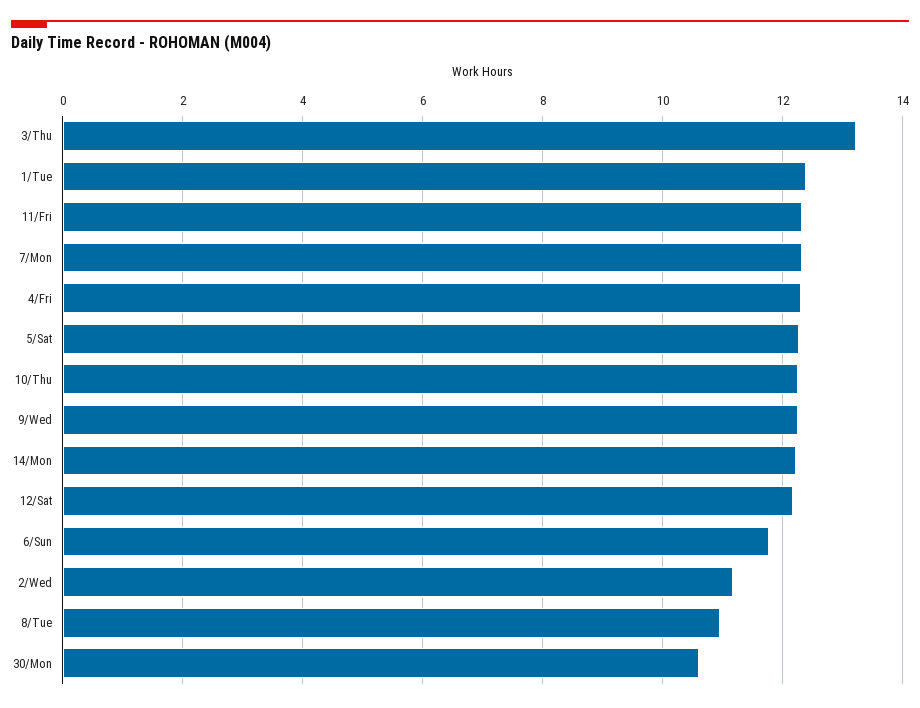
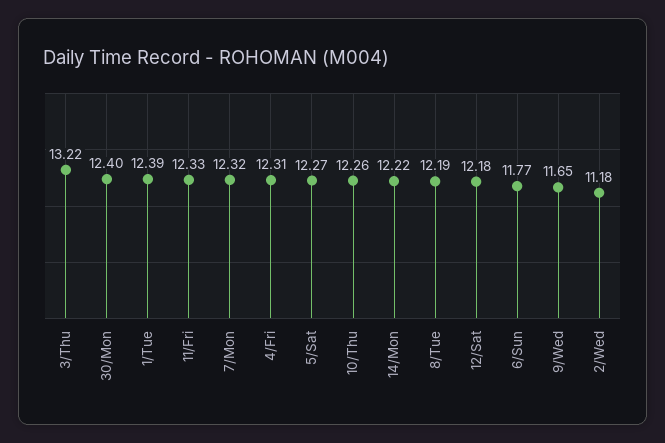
9/Wed: 12.2 -> 11.65
8/Tue: 11 -> 12.19
30/Mon: 10.6 -> 12.4

